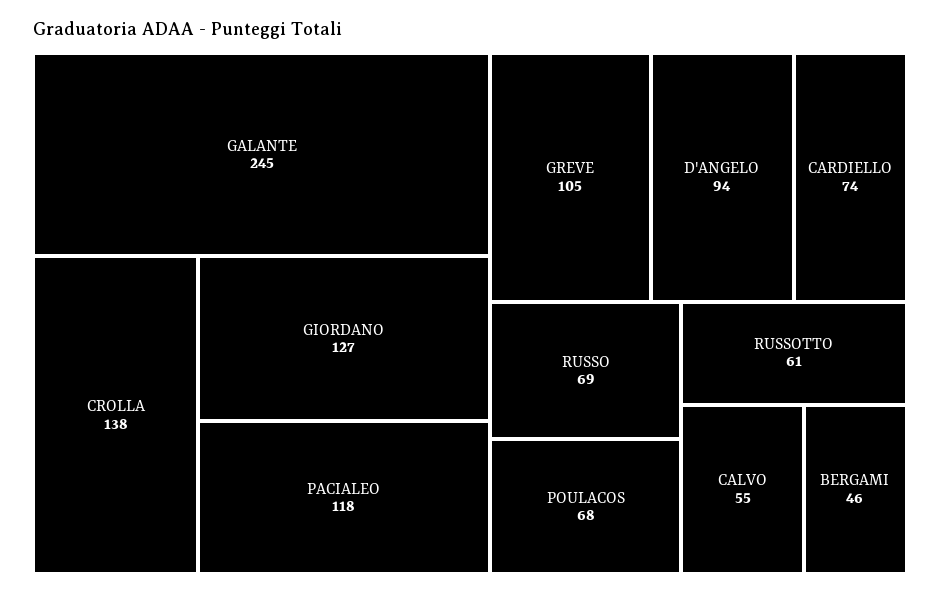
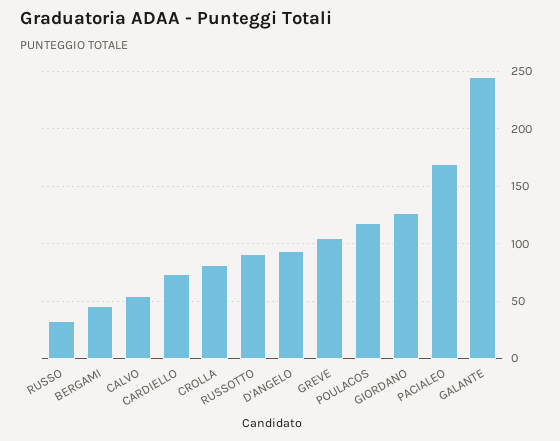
CROLLA: 138 -> 80
PACIALEO: 118 -> 170
RUSSO: 69 -> 30
POULACOS: 68 -> 120
RUSSOTTO: 61 -> 90

